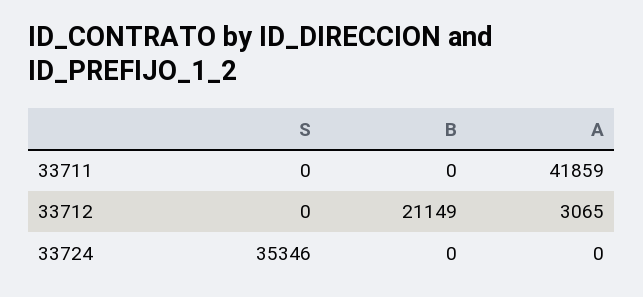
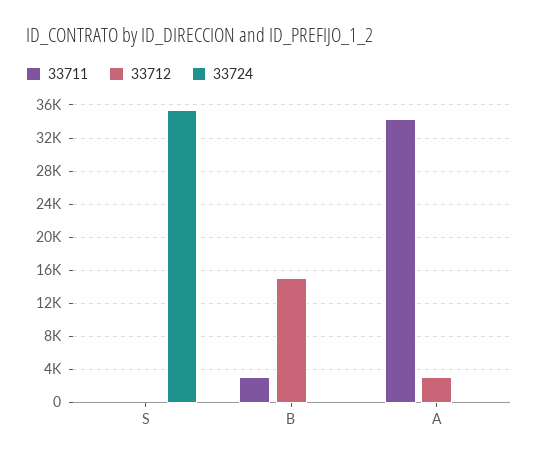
33711, B: 0 -> 3000
33711, A: 41859 -> 34000
33712, B: 21149 -> 15000

